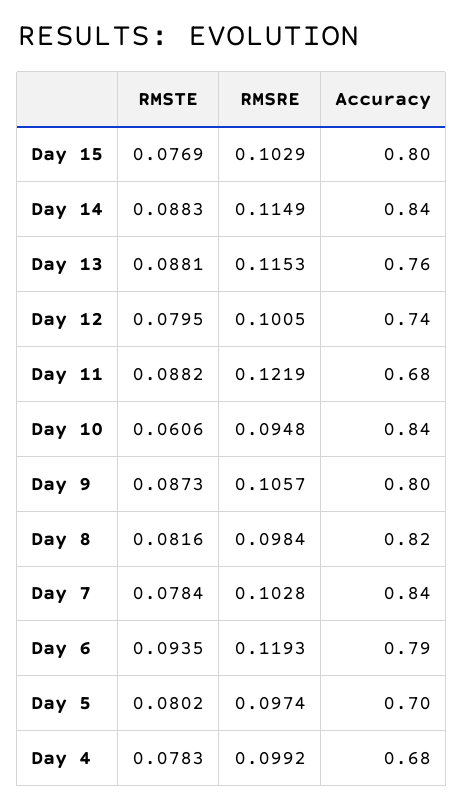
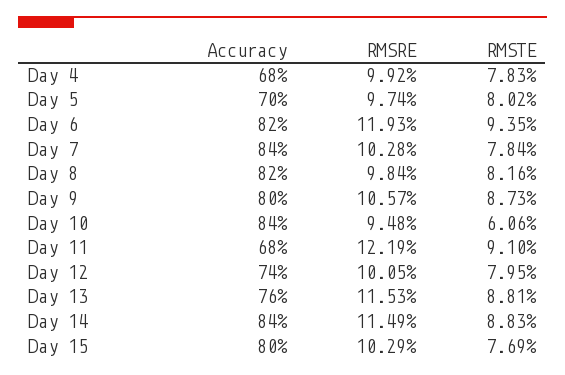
RMSTE, Day 11: 0.0882 -> 0.091
Accuracy, Day 6: 0.79 -> 0.82

